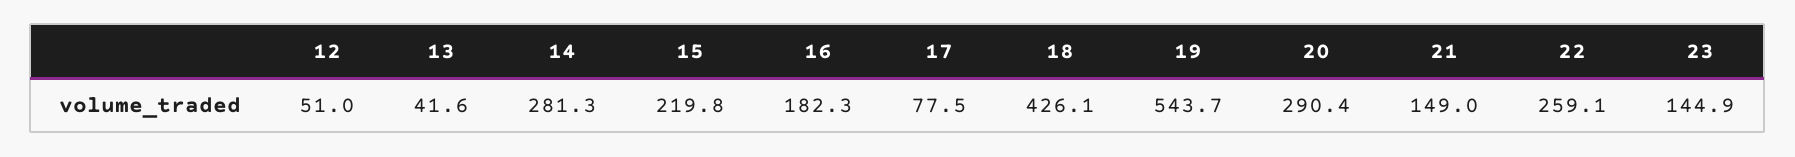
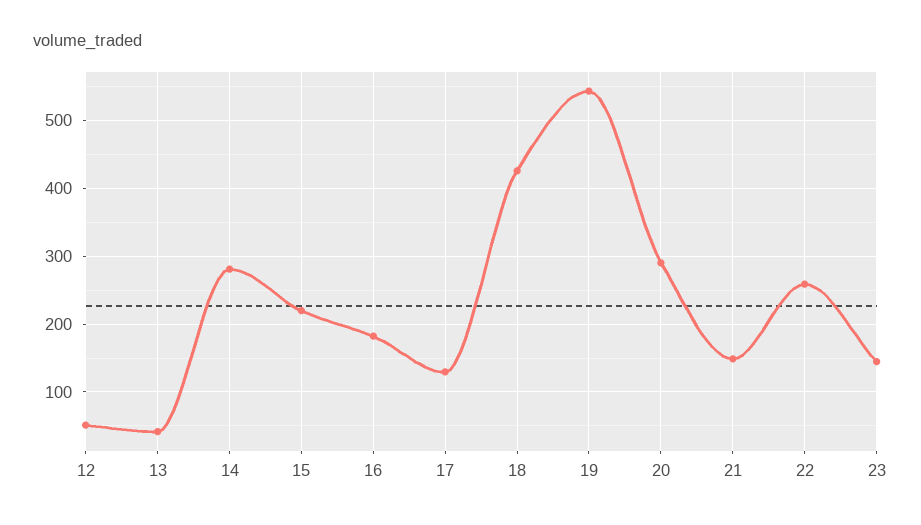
17: 77.5 -> 130

